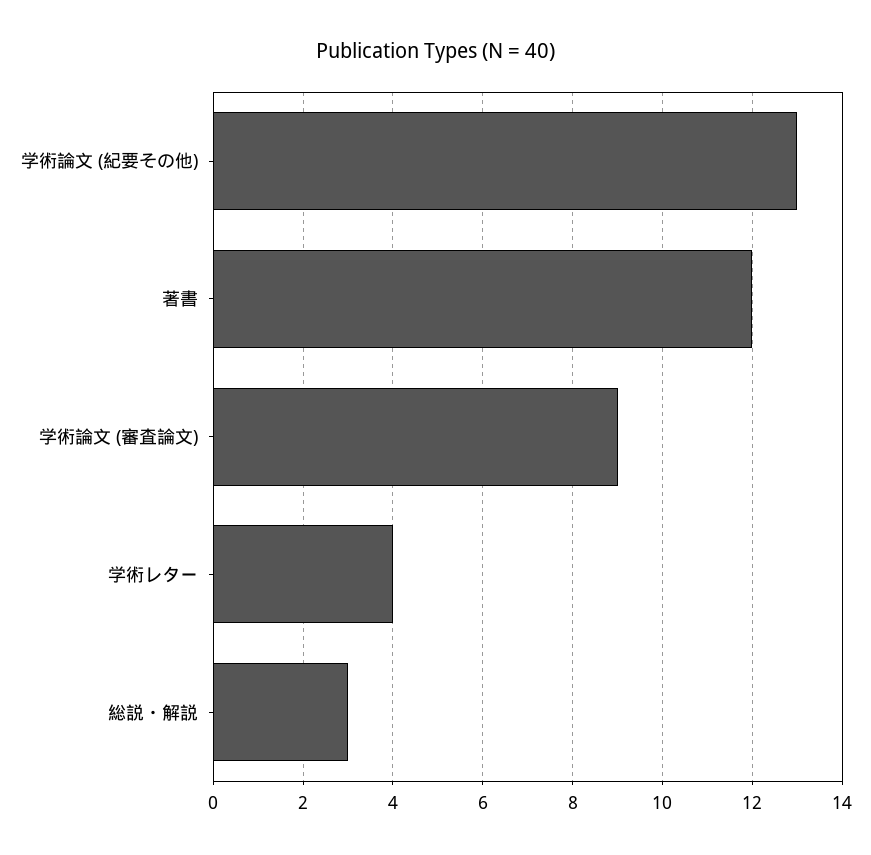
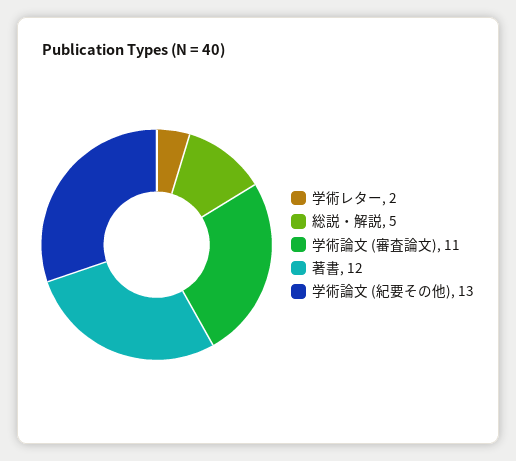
学術論文 (審査論文): 9 -> 11
学術レター: 4 -> 2
総説・解説: 3 -> 5

